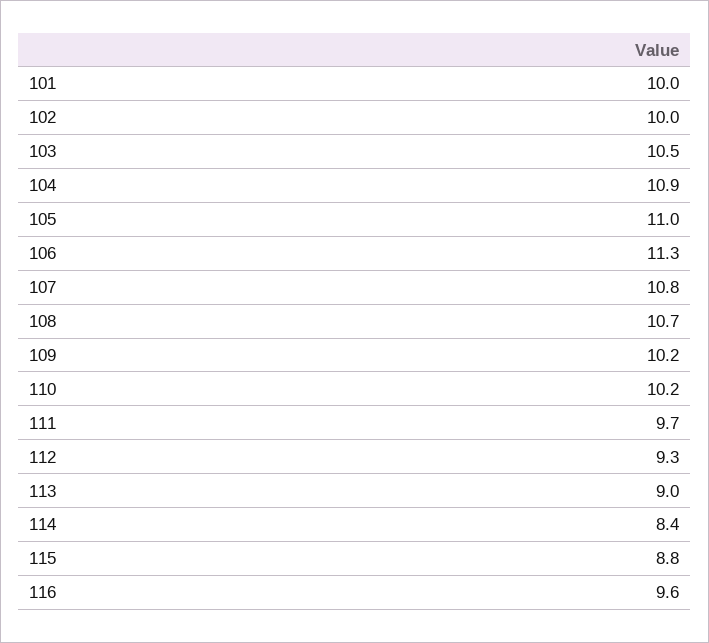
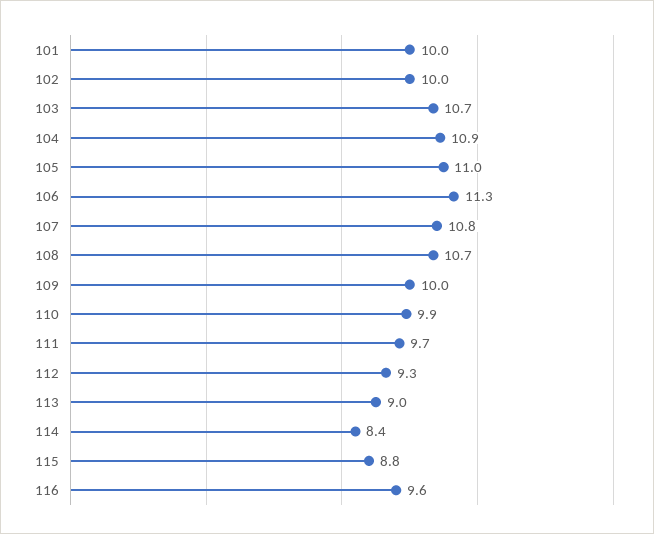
103: 10.5 -> 10.7
109: 10.2 -> 10
110: 10.2 -> 9.9

